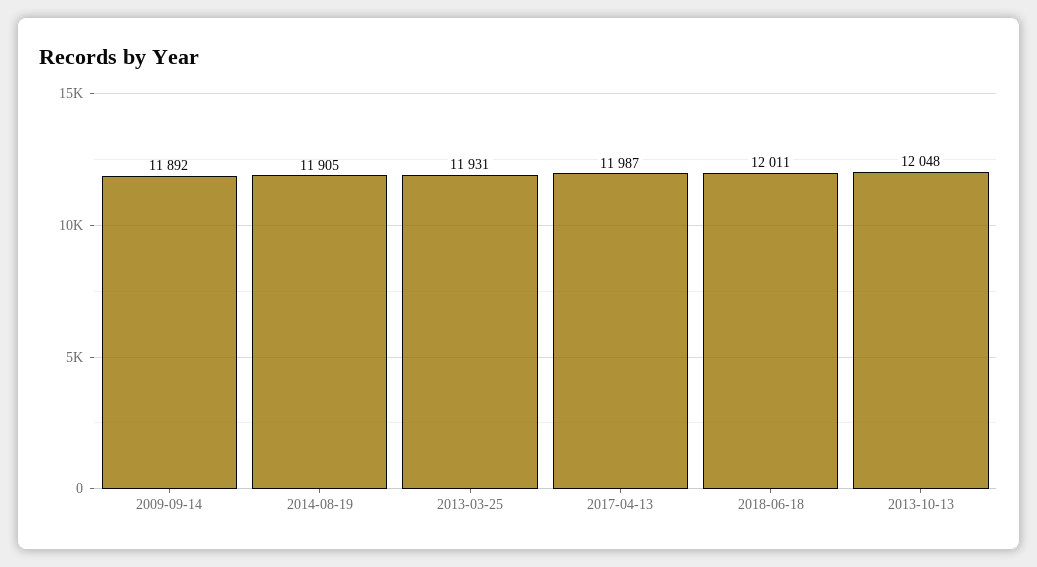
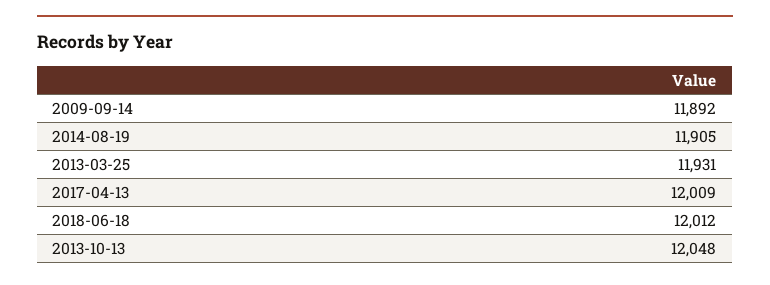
2017-04-13: 11987 -> 12009
2018-06-18: 12011 -> 12012

